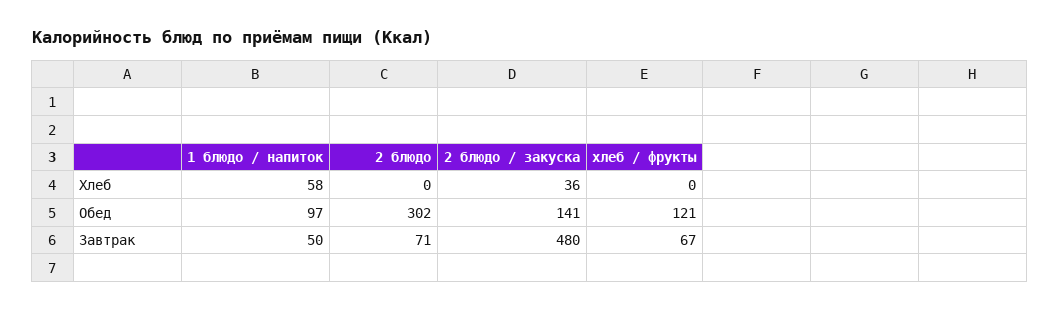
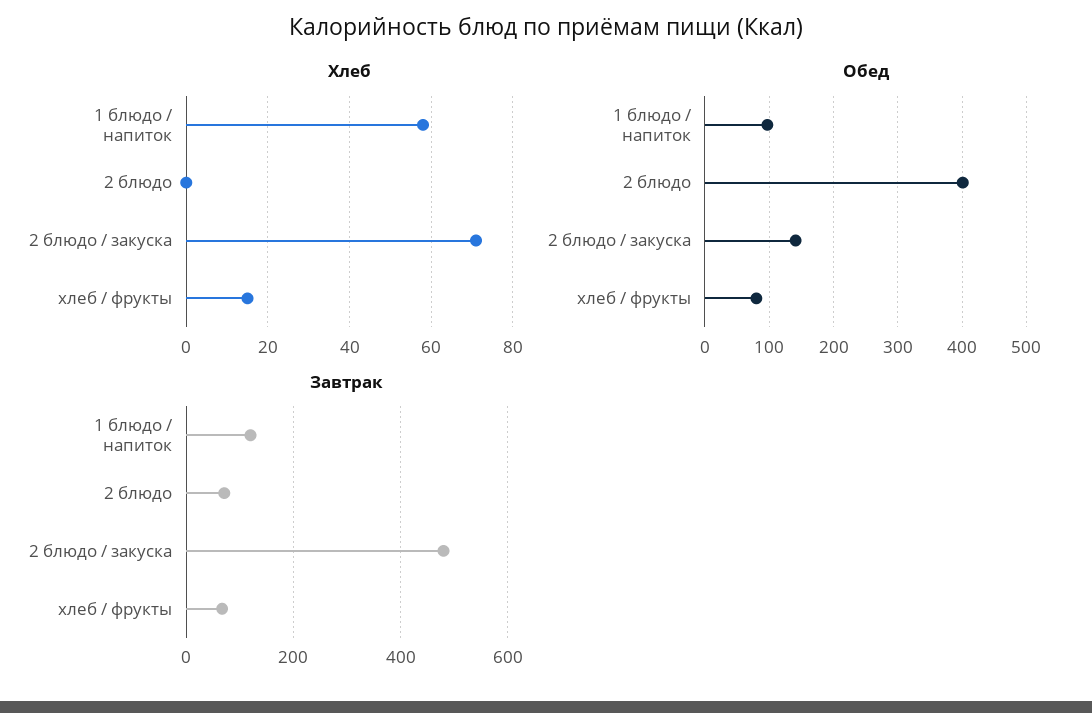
Хлеб, 2 блюдо / закуска: 36 -> 70
Хлеб, хлеб / фрукты: 0 -> 15
Обед, 2 блюдо: 302 -> 400
Обед, хлеб / фрукты: 121 -> 80
Завтрак, 1 блюдо / напиток: 50 -> 120

